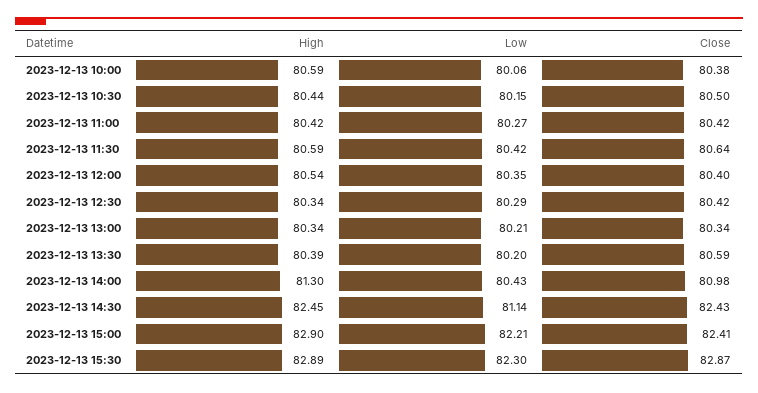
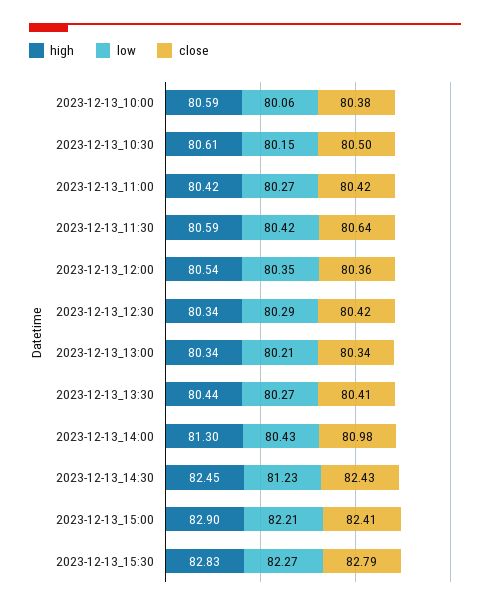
High, 2023-12-13 10:30: 80.44 -> 80.61
Close, 2023-12-13 12:00: 80.4 -> 80.36
High, 2023-12-13 13:30: 80.39 -> 80.44
Low, 2023-12-13 13:30: 80.2 -> 80.27
Close, 2023-12-13 13:30: 80.59 -> 80.41
Low, 2023-12-13 14:30: 81.14 -> 81.23
High, 2023-12-13 15:30: 82.89 -> 82.83
Low, 2023-12-13 15:30: 82.3 -> 82.27
Close, 2023-12-13 15:30: 82.87 -> 82.79

